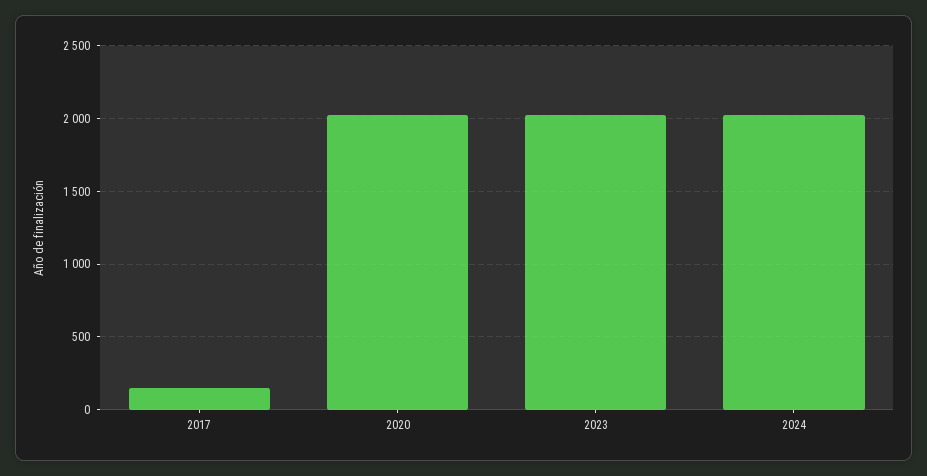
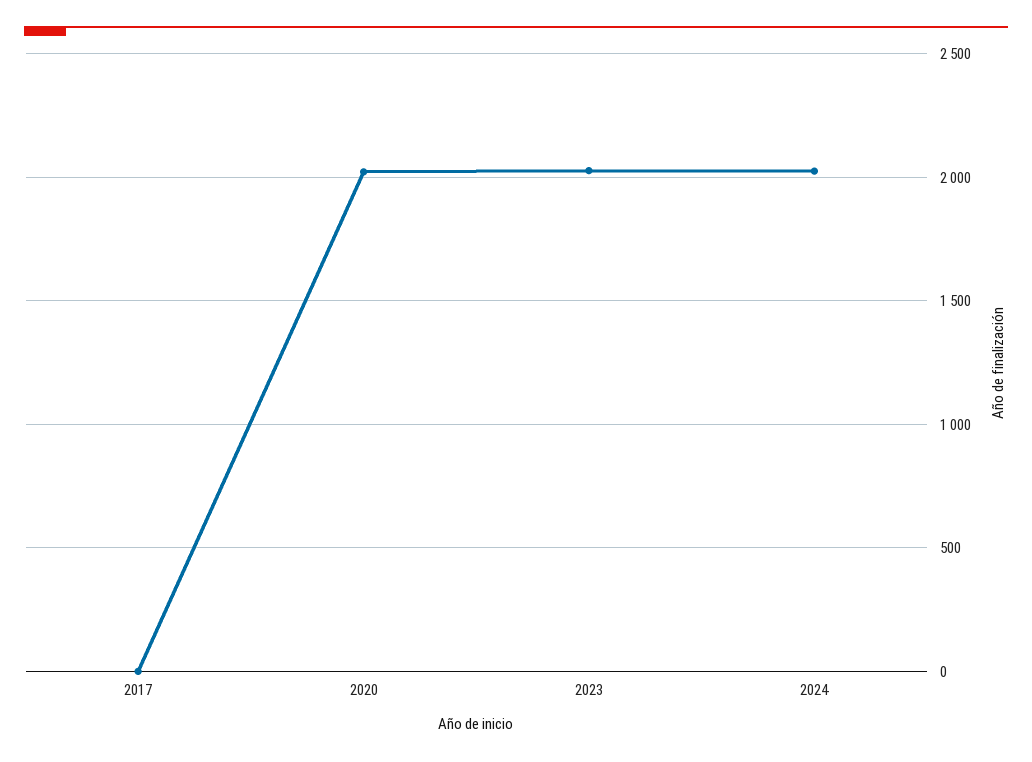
2017: 150 -> 0

